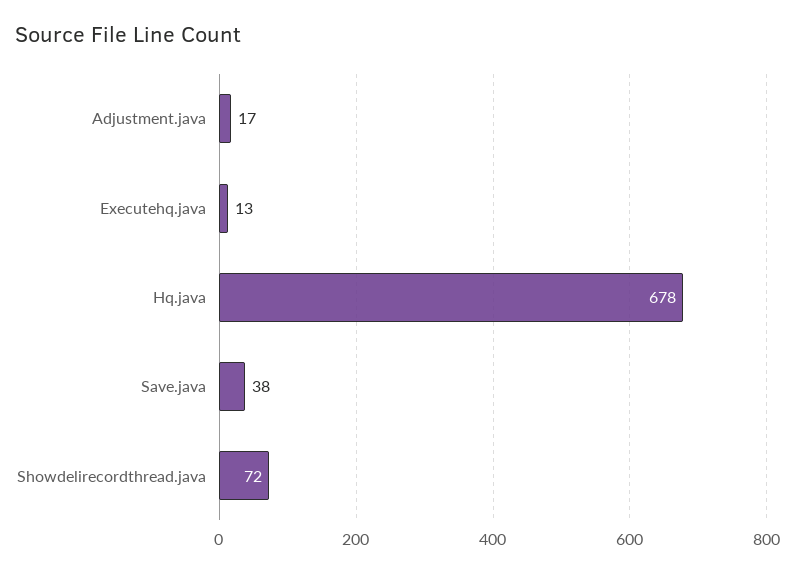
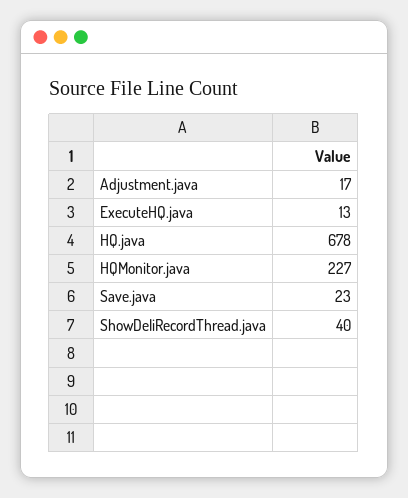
Save.java: 38 -> 23
Showdelirecordthread.java: 72 -> 40
HQMonitor.java: none -> 227

